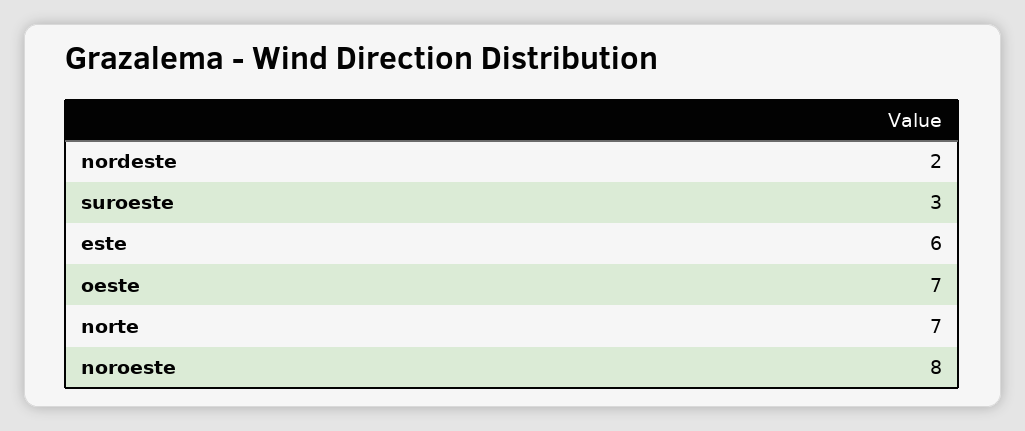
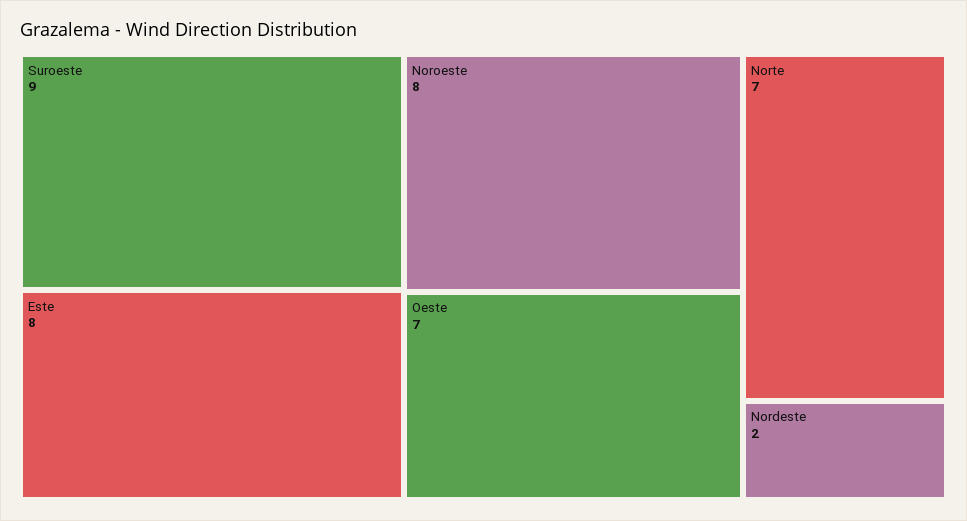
suroeste: 3 -> 9
este: 6 -> 8

